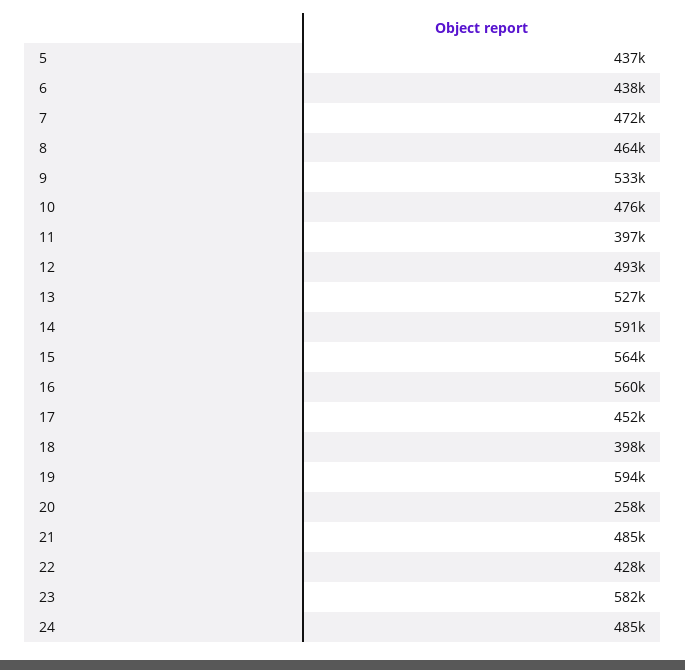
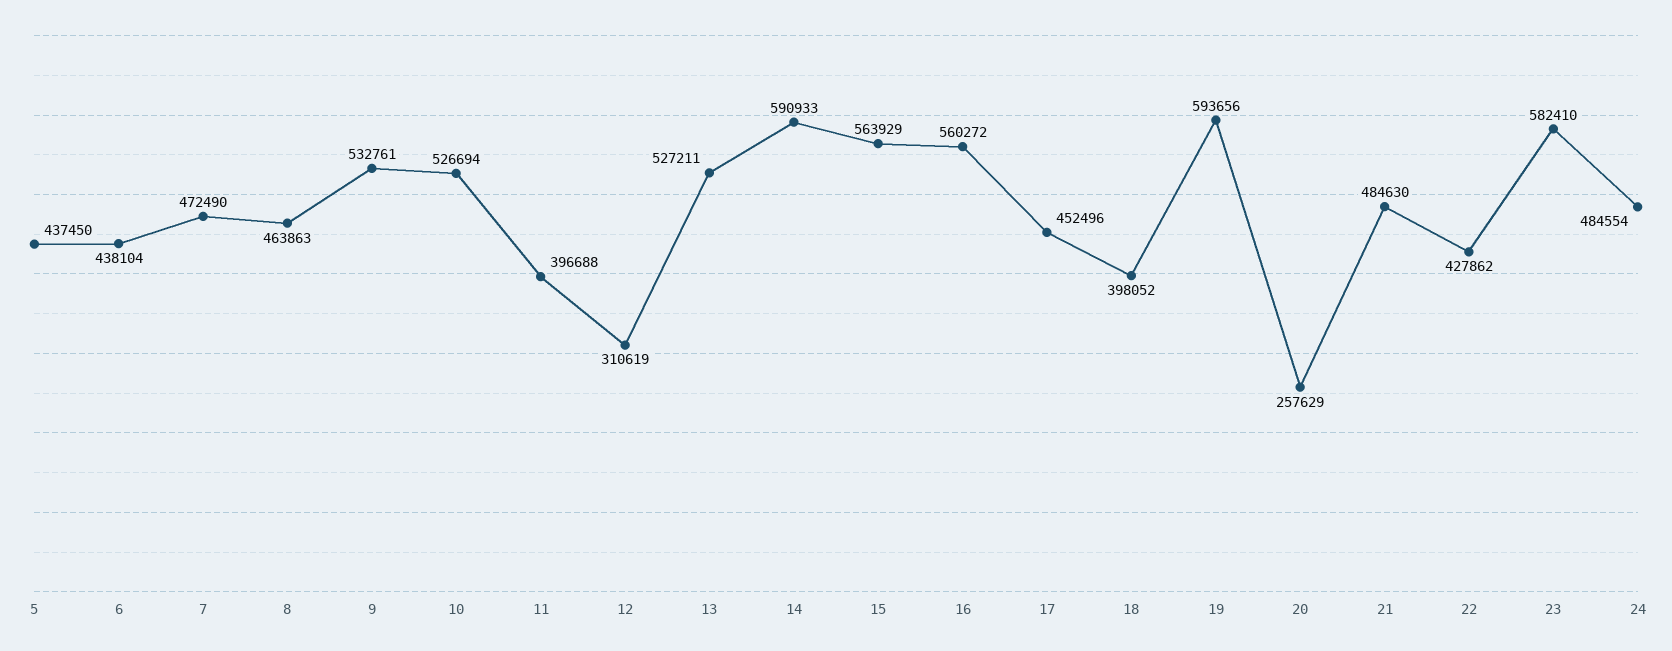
10: 476000 -> 526694
12: 493000 -> 310619

